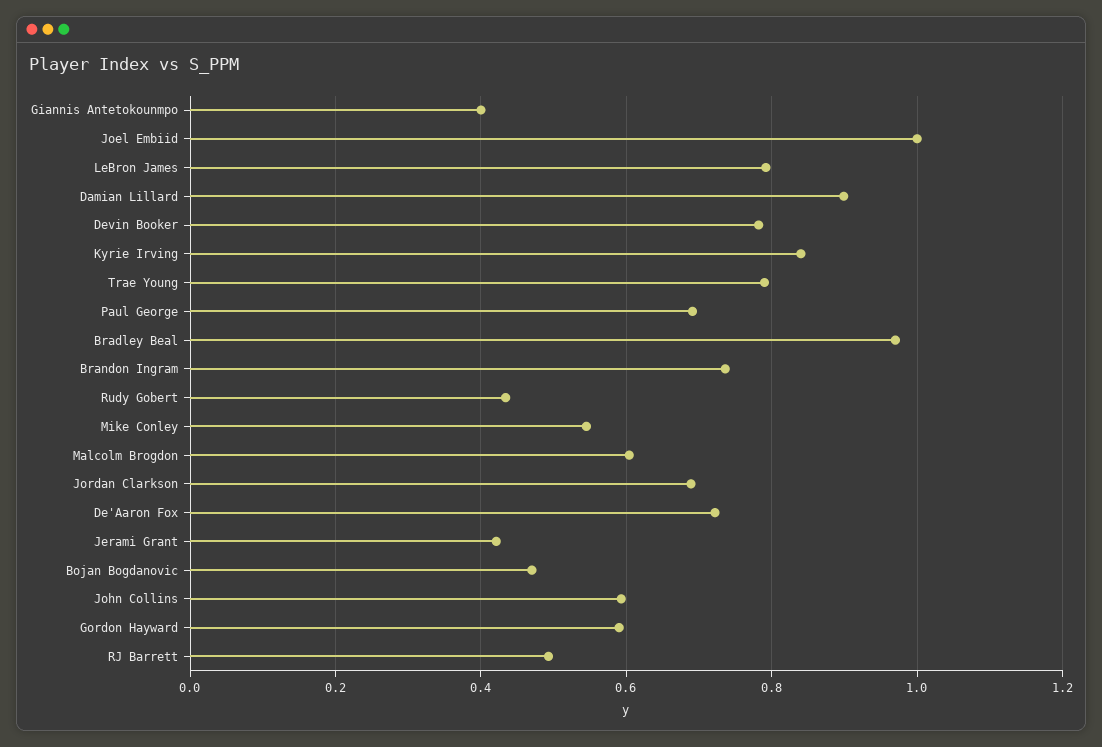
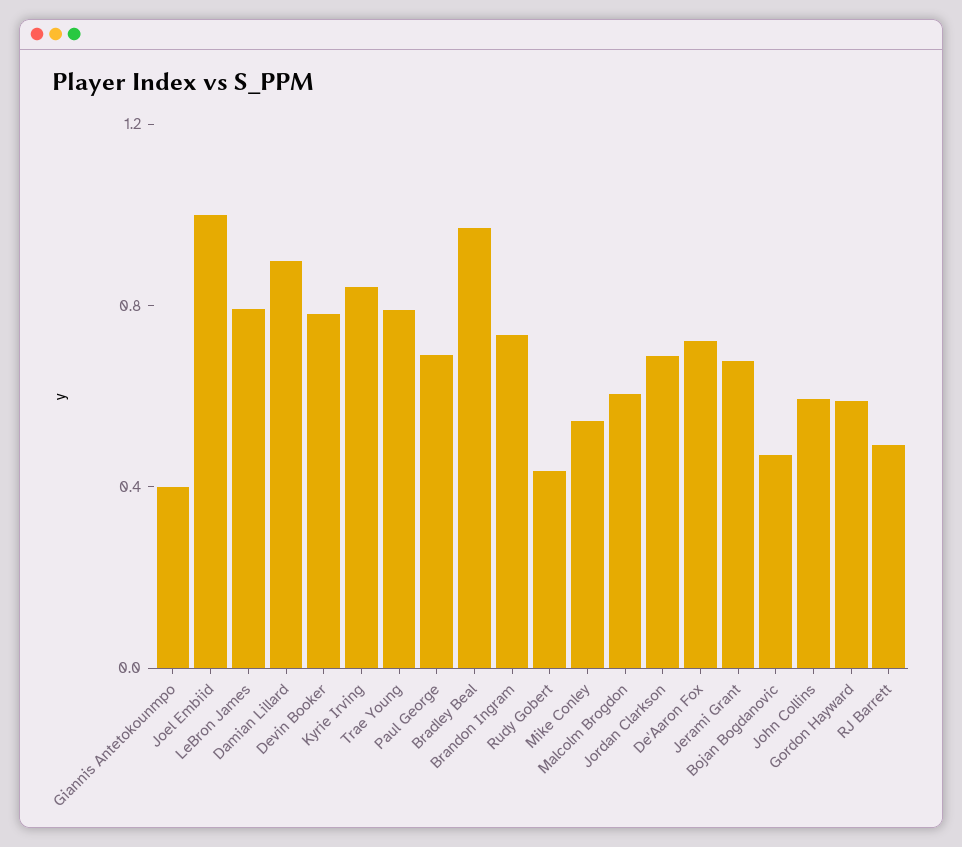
Jerami Grant: 0.42 -> 0.7

